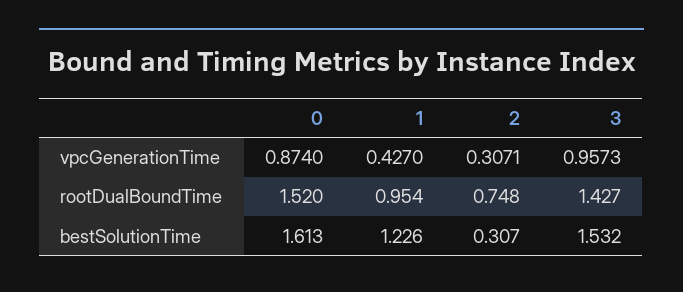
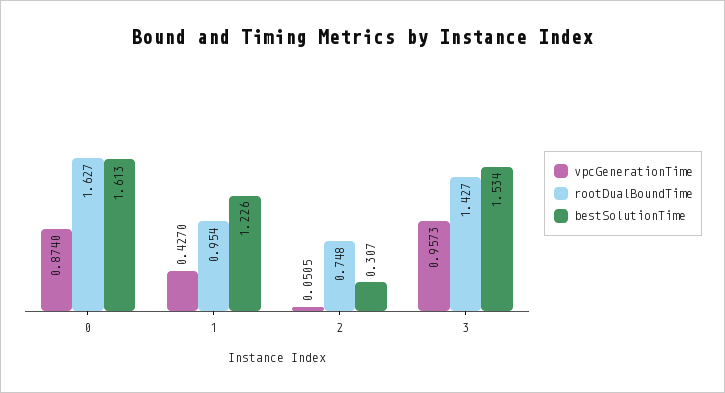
vpcGenerationTime, 2: 0.3071 -> 0.0505
rootDualBoundTime, 0: 1.52 -> 1.627
bestSolutionTime, 3: 1.532 -> 1.534

